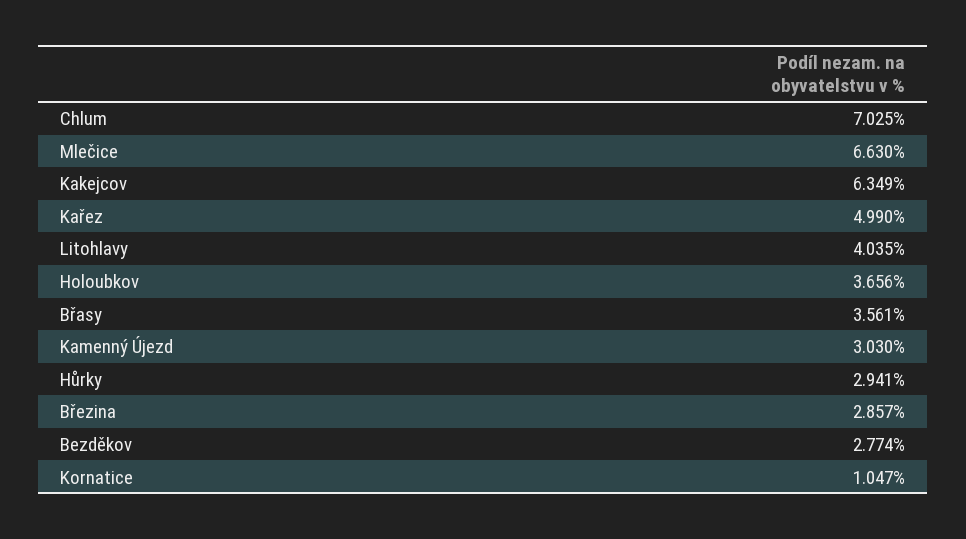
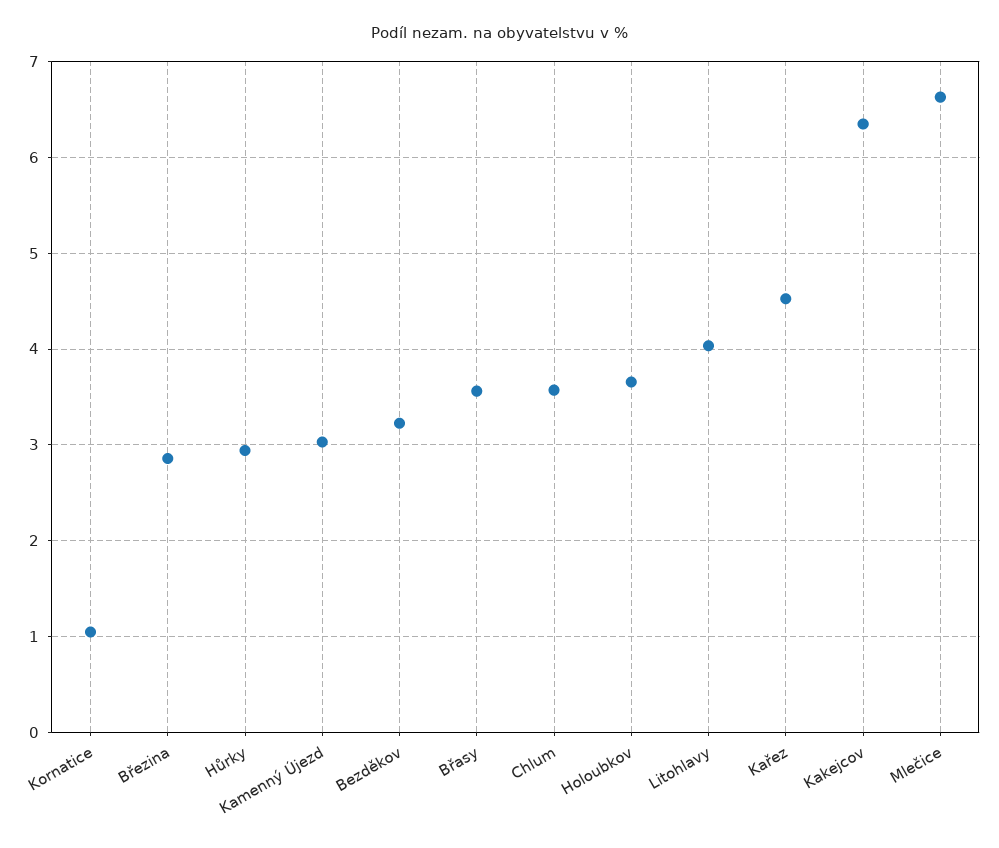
Chlum: 7.025 -> 3.6
Kařez: 4.99 -> 4.5
Bezděkov: 2.774 -> 3.2

